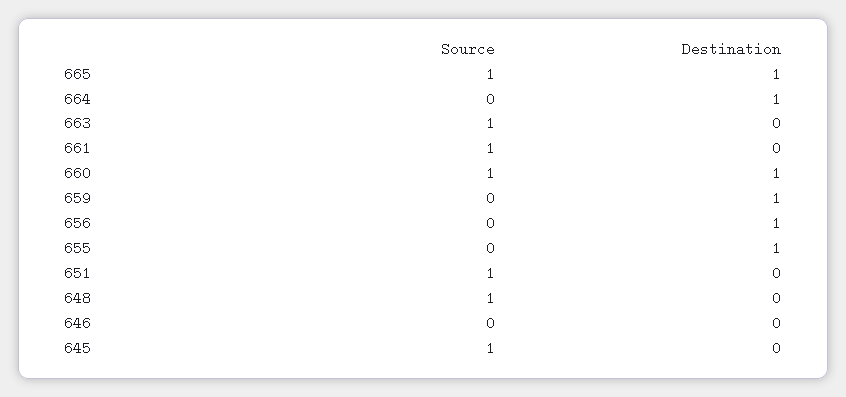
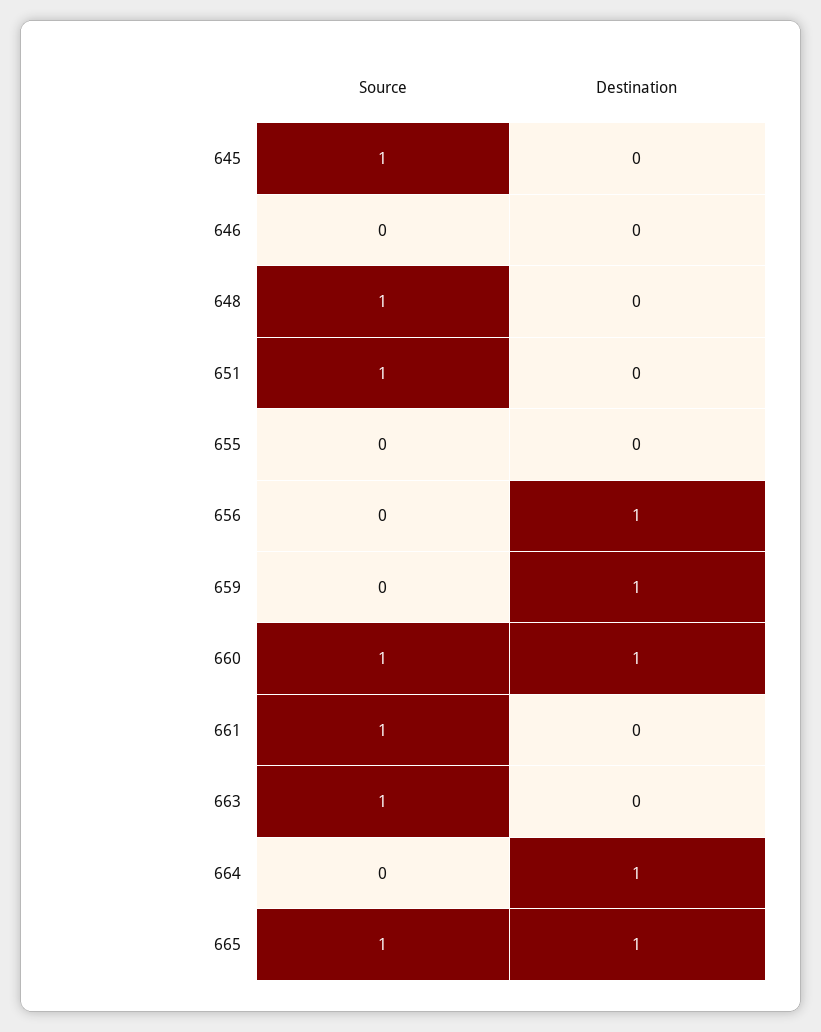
Destination, 655: 1 -> 0

